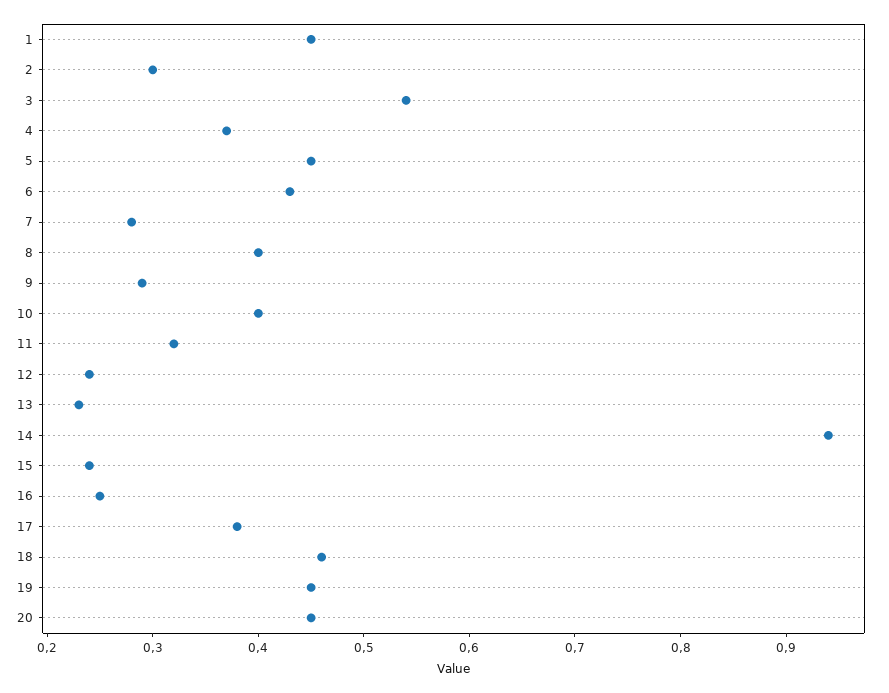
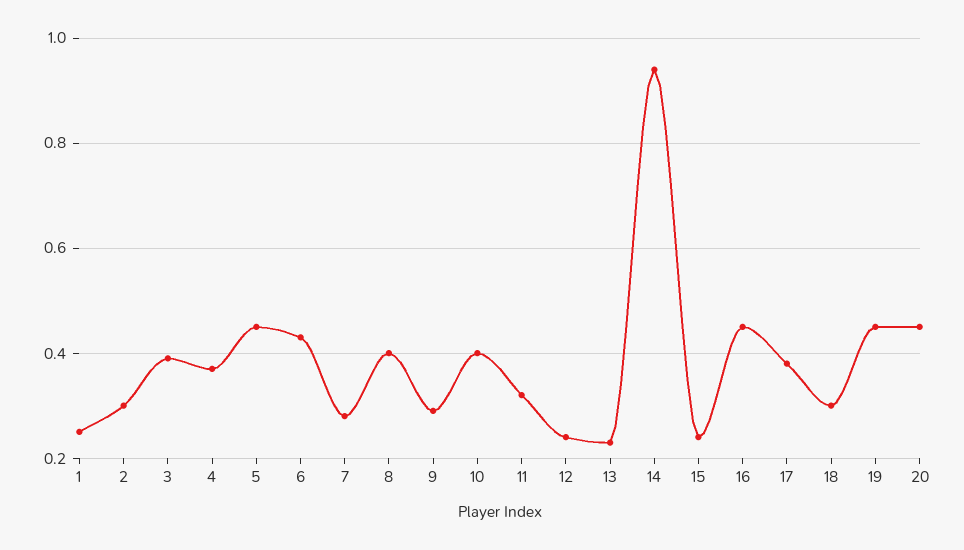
1: 0.45 -> 0.25
3: 0.54 -> 0.4
16: 0.25 -> 0.45
18: 0.46 -> 0.3

